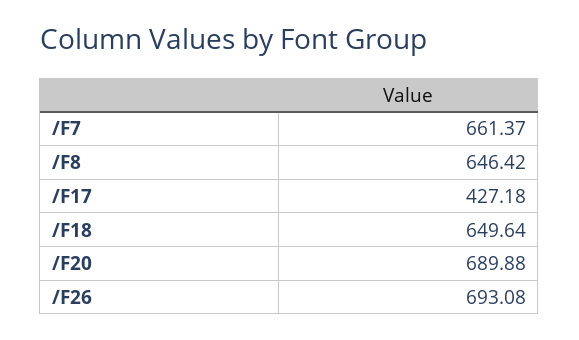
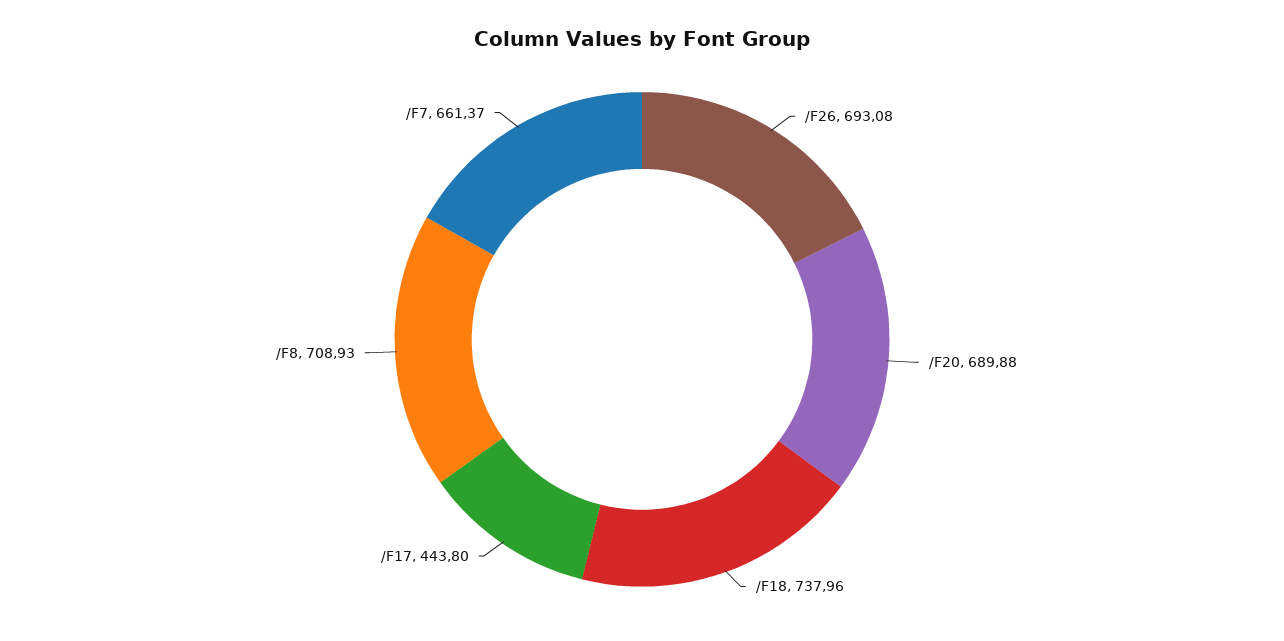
/F8: 646.42 -> 708.93
/F17: 427.18 -> 443.8
/F18: 649.64 -> 737.96

